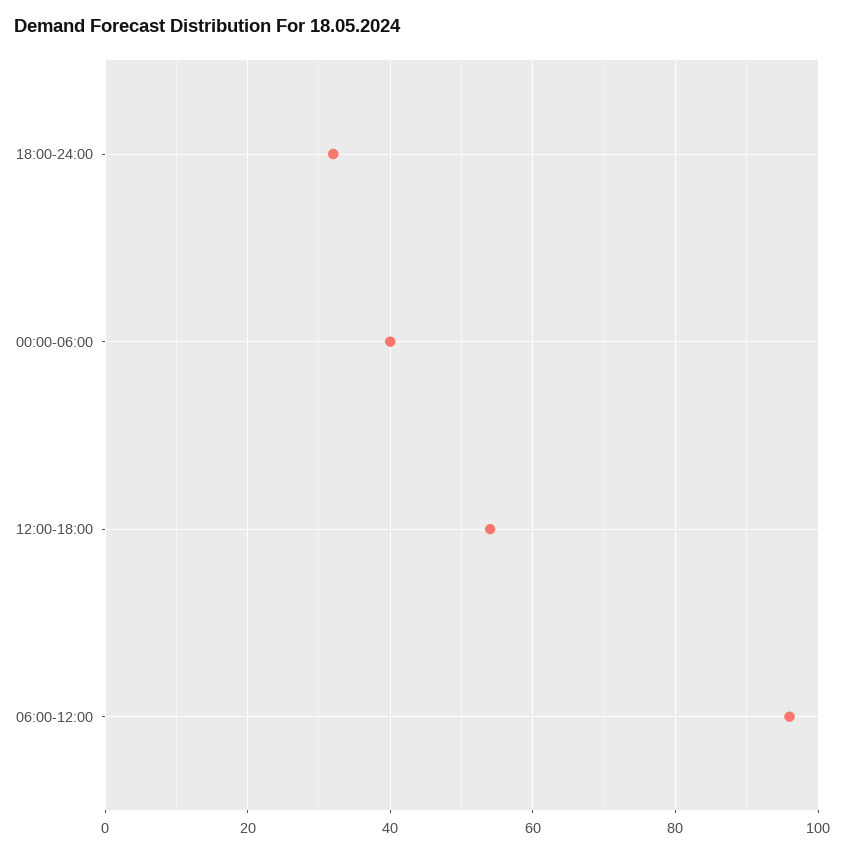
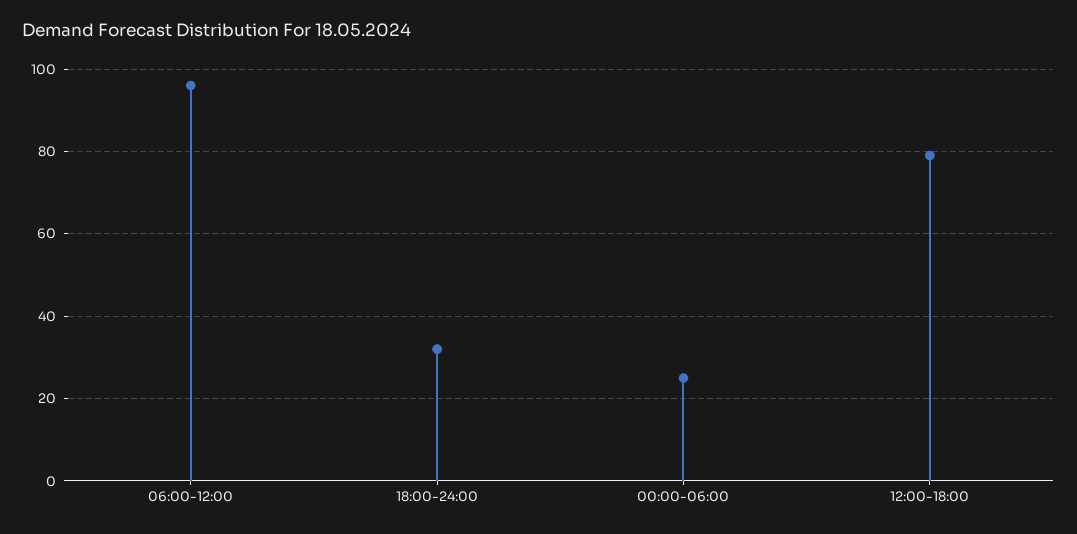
00:00-06:00: 40 -> 25
12:00-18:00: 55 -> 80

